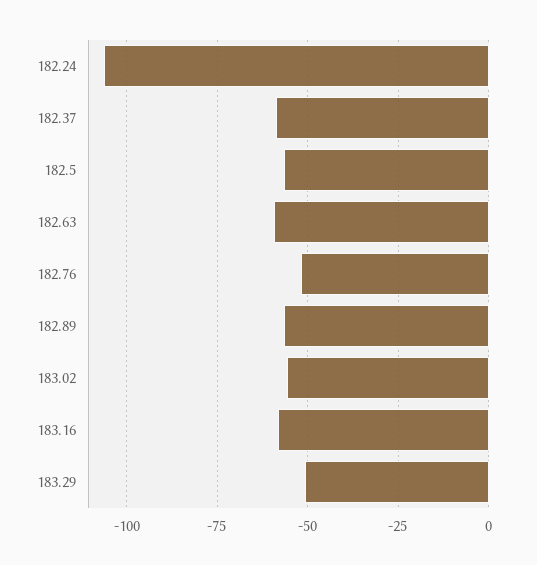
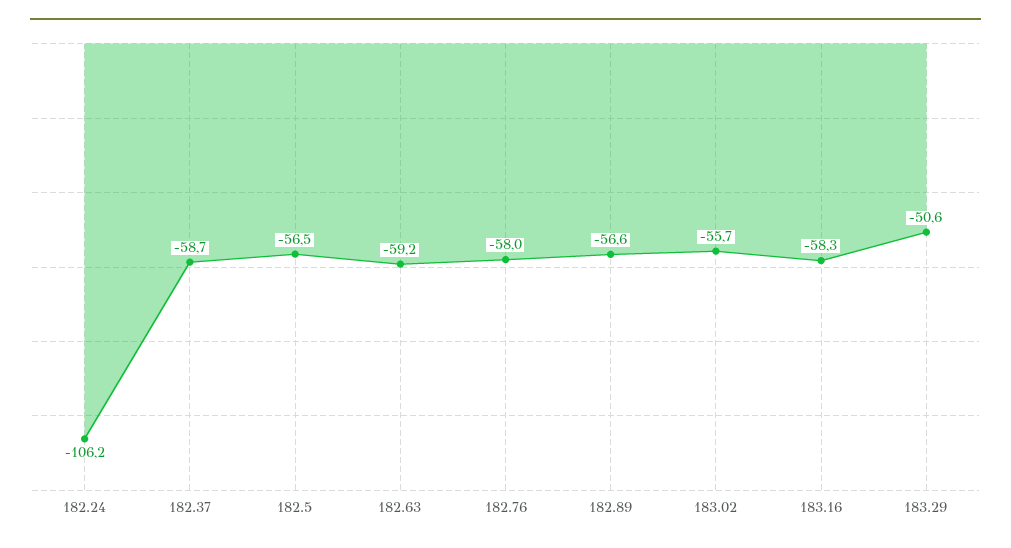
182.76: -52.5 -> -58

